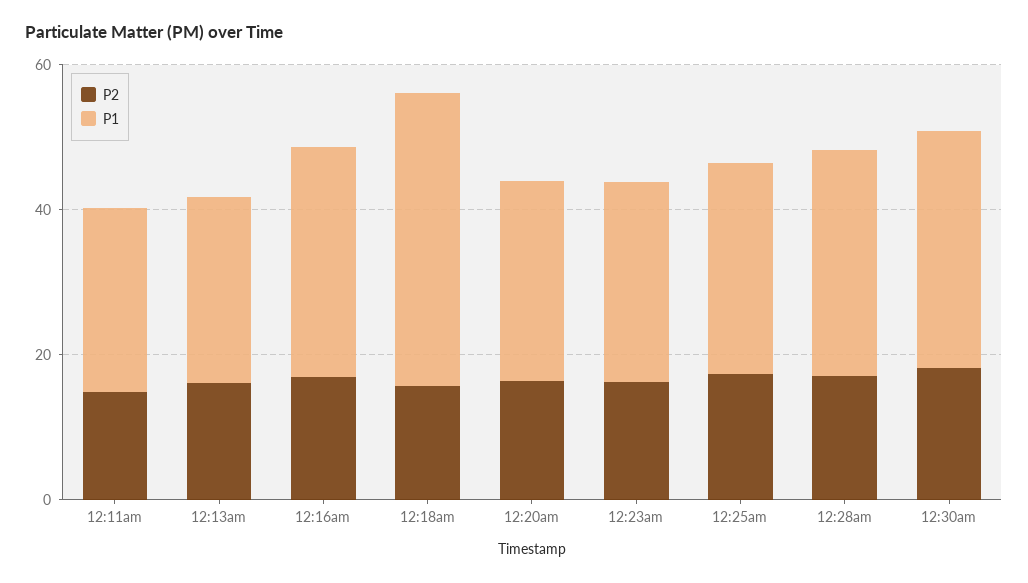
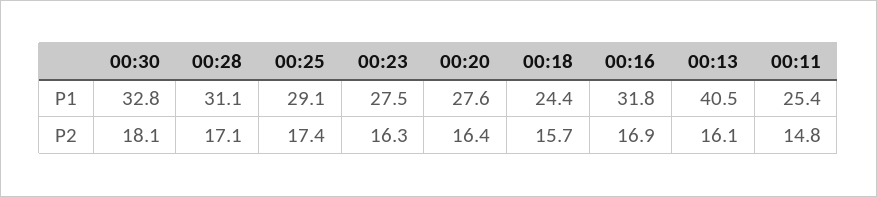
P1, 12:13am: 25 -> 40.5
P1, 12:18am: 40 -> 24.4

